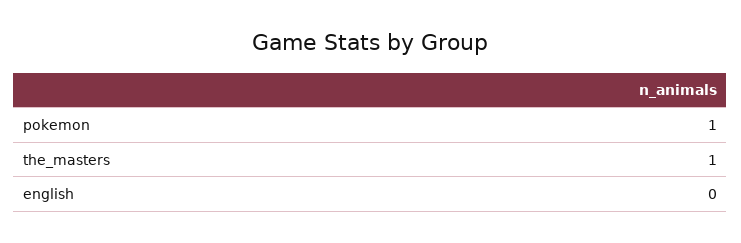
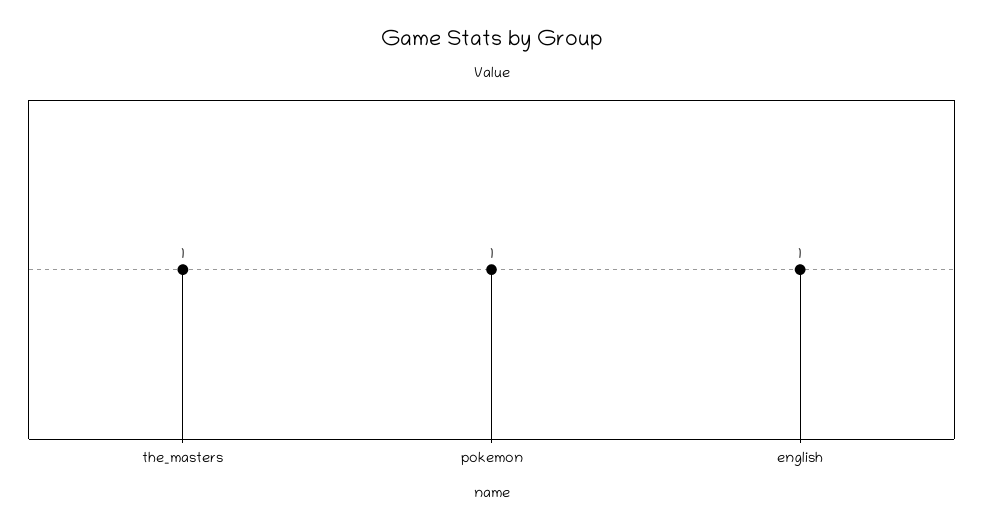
english: 0 -> 1

